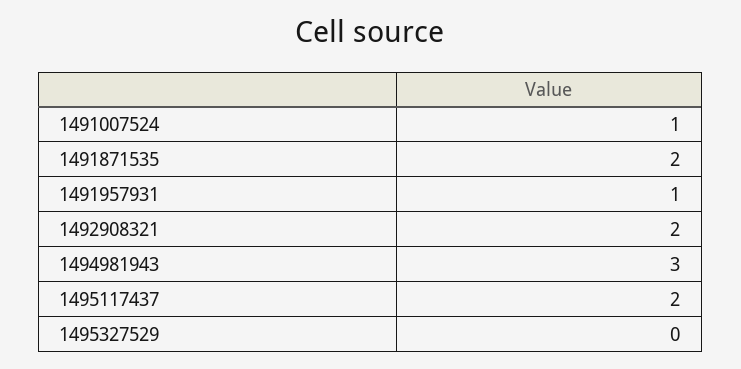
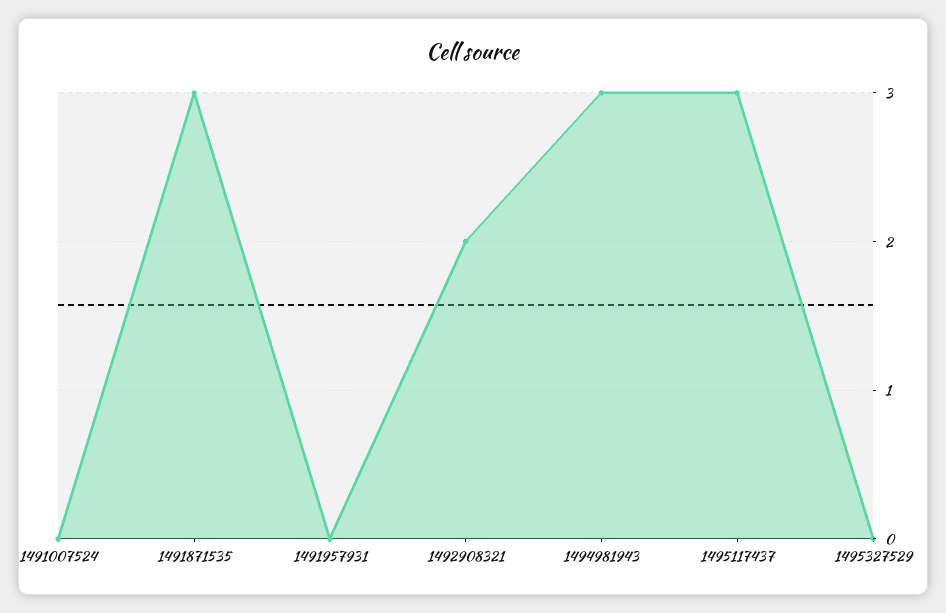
1491007524: 1 -> 0
1491871535: 2 -> 3
1491957931: 1 -> 0
1495117437: 2 -> 3

